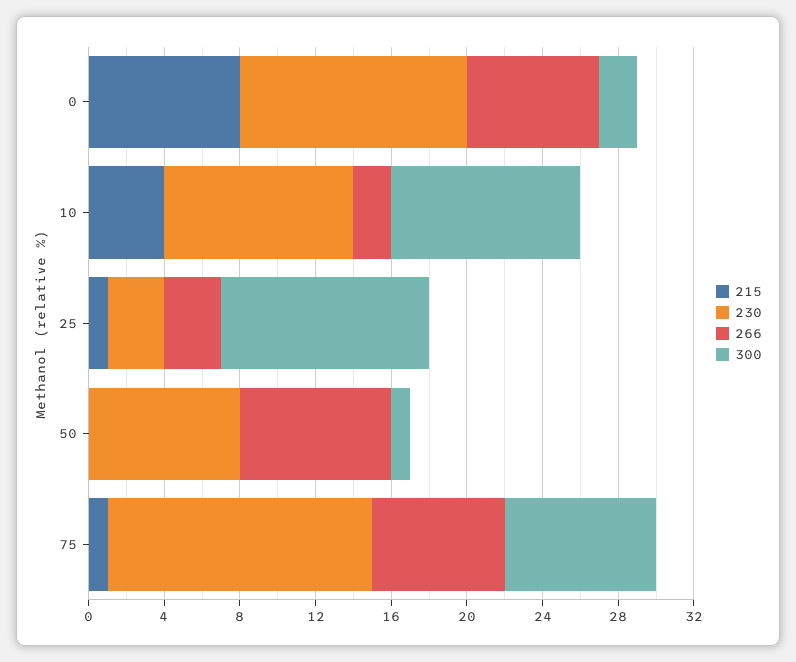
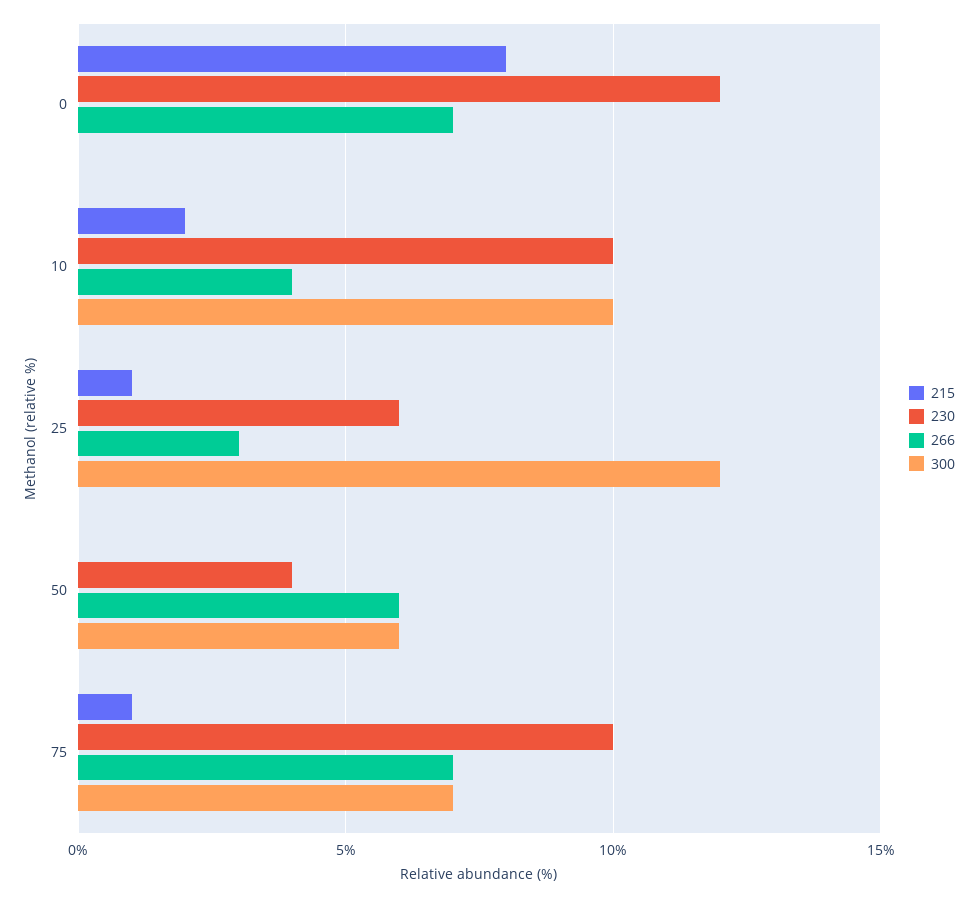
300, 0: 2 -> 0
215, 10: 4 -> 2
266, 10: 2 -> 4
230, 25: 3 -> 6
300, 25: 11 -> 12
230, 50: 8 -> 4
266, 50: 8 -> 6
300, 50: 1 -> 6
230, 75: 14 -> 10
300, 75: 8 -> 7

